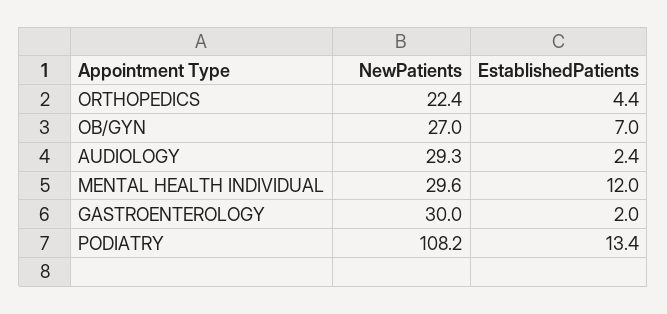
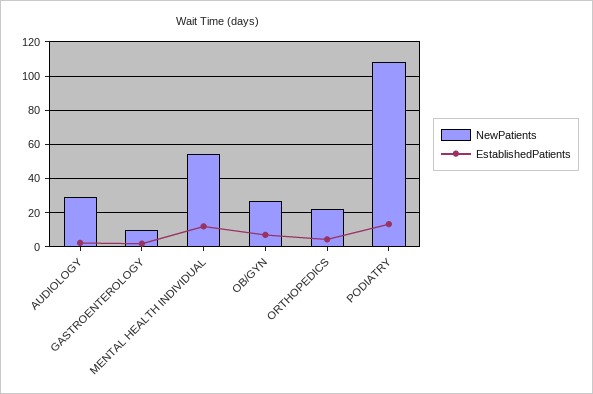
NewPatients, MENTAL HEALTH INDIVIDUAL: 29.6 -> 55
NewPatients, GASTROENTEROLOGY: 30 -> 10

